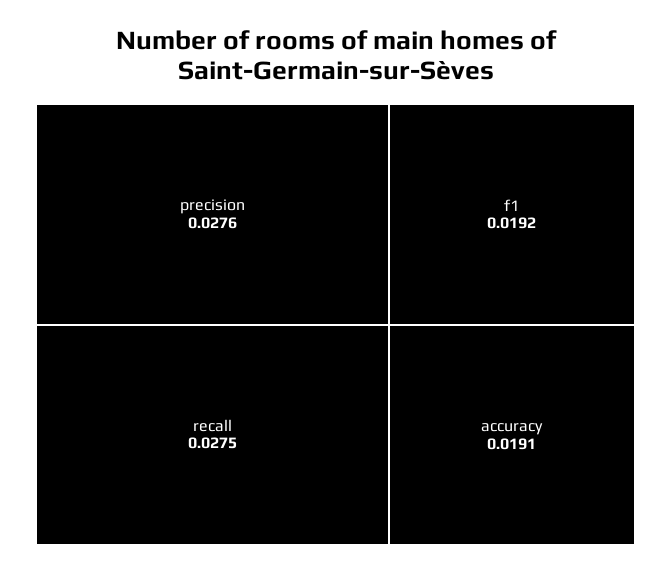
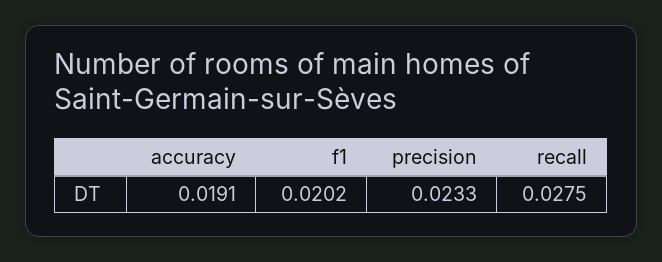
precision: 0.0276 -> 0.0233
f1: 0.0192 -> 0.0202

